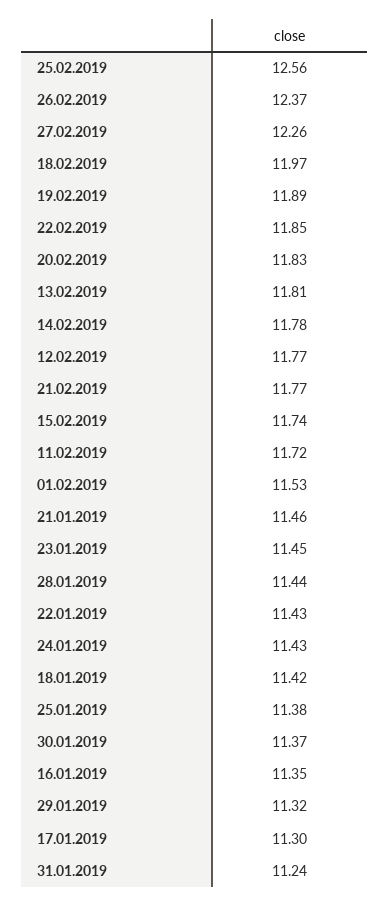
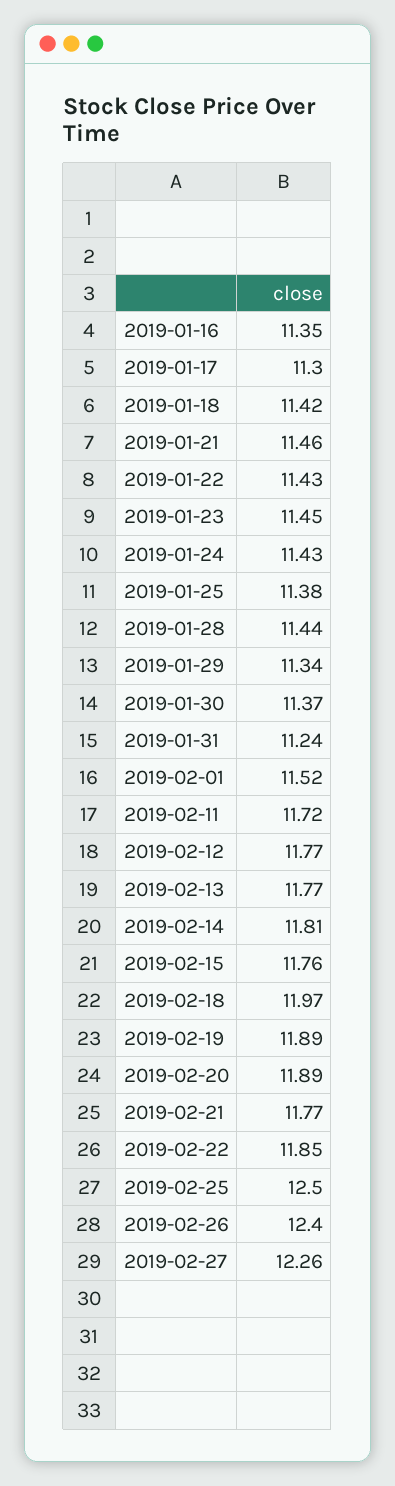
25.02.2019: 12.56 -> 12.5
26.02.2019: 12.37 -> 12.4
20.02.2019: 11.83 -> 11.89
13.02.2019: 11.81 -> 11.77
14.02.2019: 11.78 -> 11.81
15.02.2019: 11.74 -> 11.76
01.02.2019: 11.53 -> 11.52
29.01.2019: 11.32 -> 11.34

